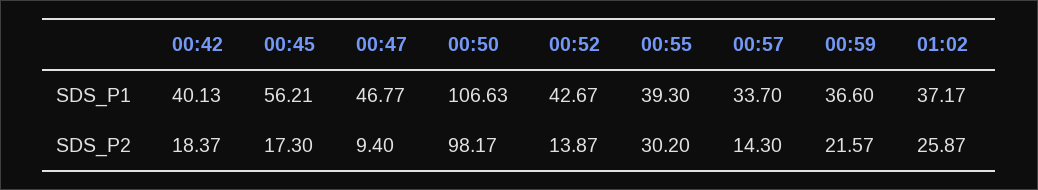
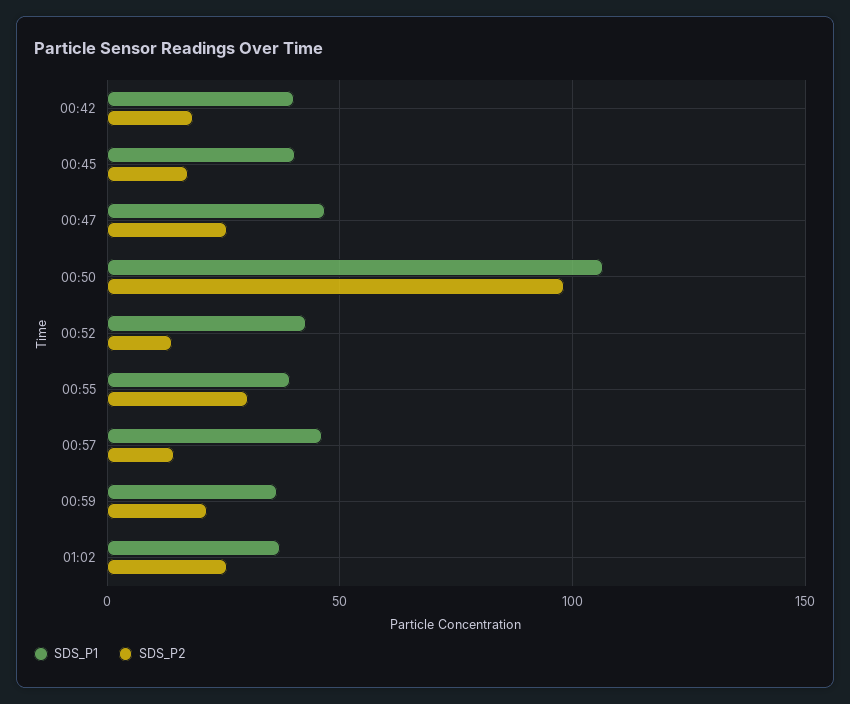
SDS_P1, 00:45: 56.21 -> 40
SDS_P1, 00:57: 33.7 -> 45
SDS_P2, 00:47: 9.4 -> 25

